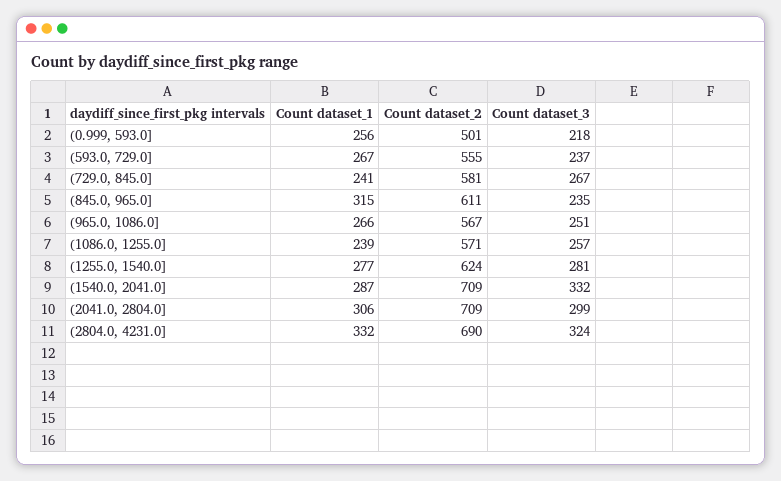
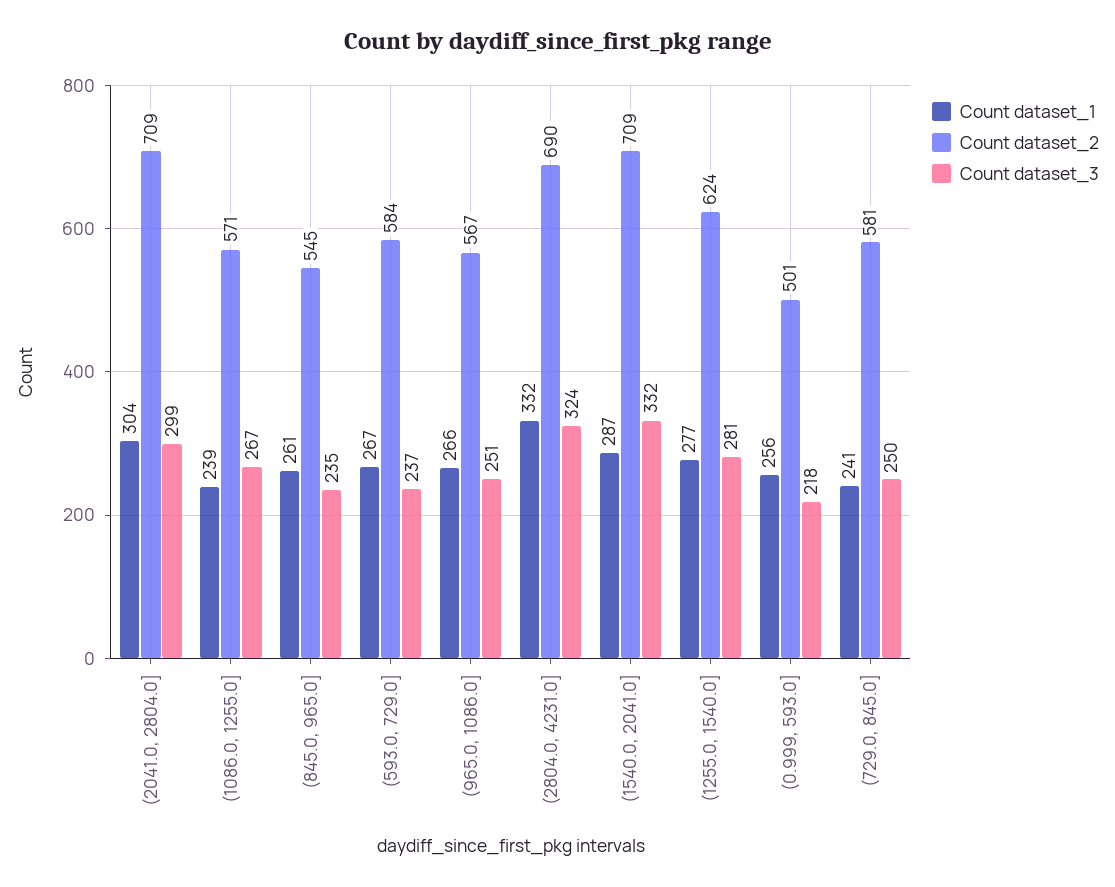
Count dataset_2, (593.0, 729.0]: 555 -> 584
Count dataset_3, (729.0, 845.0]: 267 -> 250
Count dataset_1, (845.0, 965.0]: 315 -> 261
Count dataset_2, (845.0, 965.0]: 611 -> 545
Count dataset_3, (1086.0, 1255.0]: 257 -> 267
Count dataset_1, (2041.0, 2804.0]: 306 -> 304

